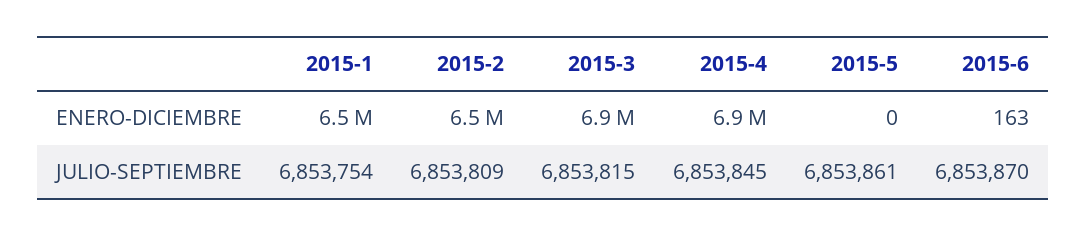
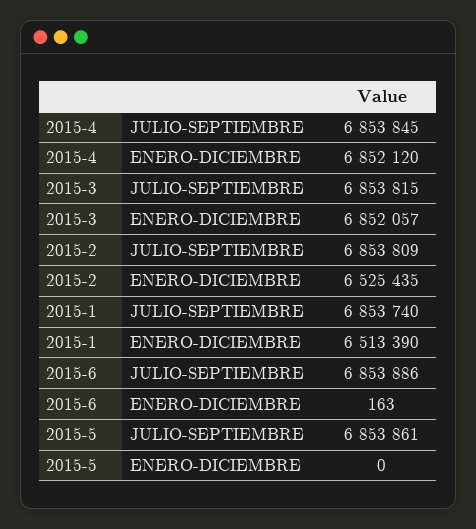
2015-1, JULIO-SEPTIEMBRE: 6853754 -> 6853740
2015-6, JULIO-SEPTIEMBRE: 6853870 -> 6853886

